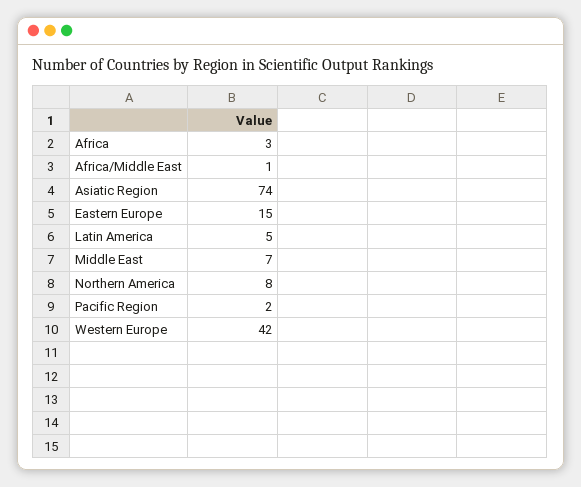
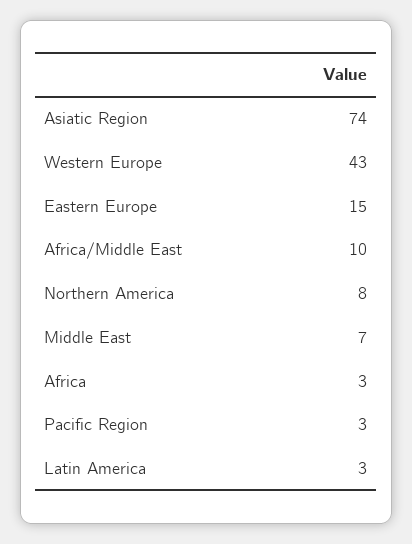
Africa/Middle East: 1 -> 10
Latin America: 5 -> 3
Pacific Region: 2 -> 3
Western Europe: 42 -> 43

